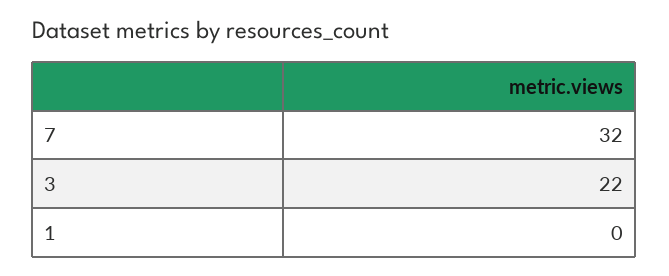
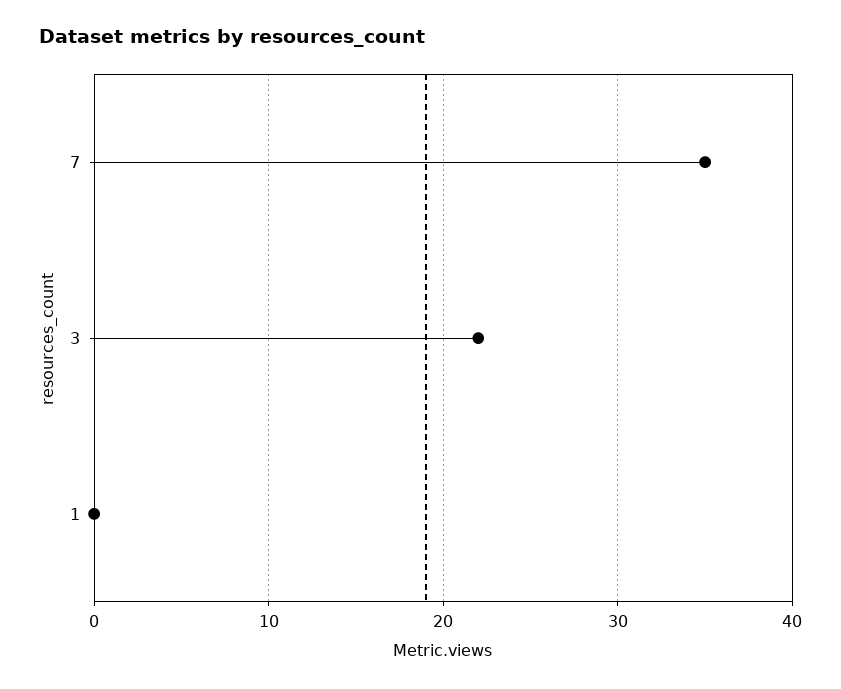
7: 32 -> 35

